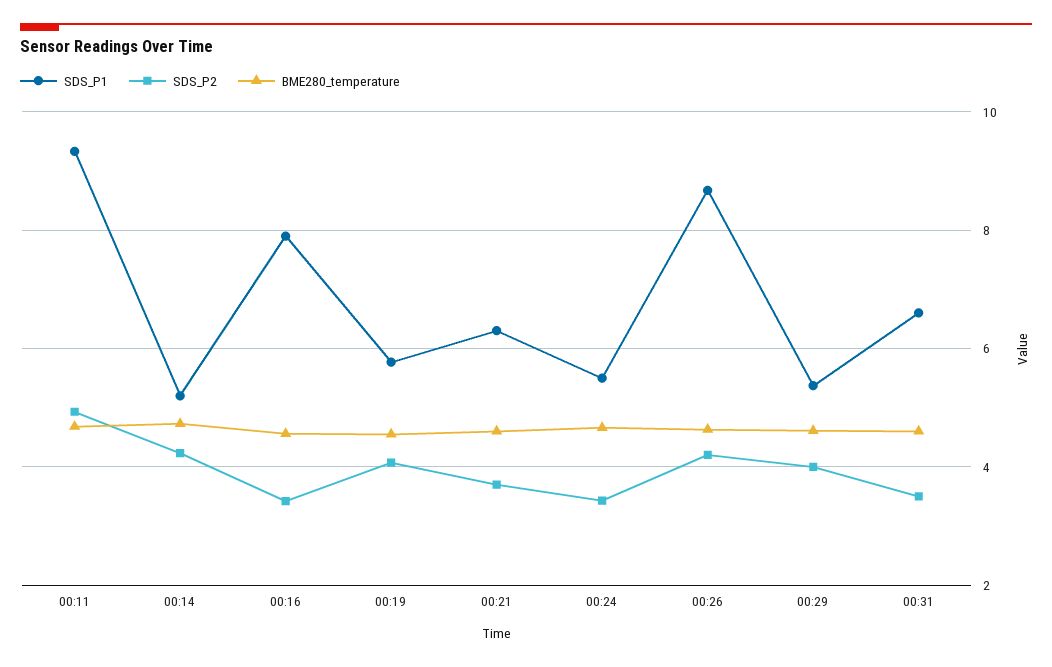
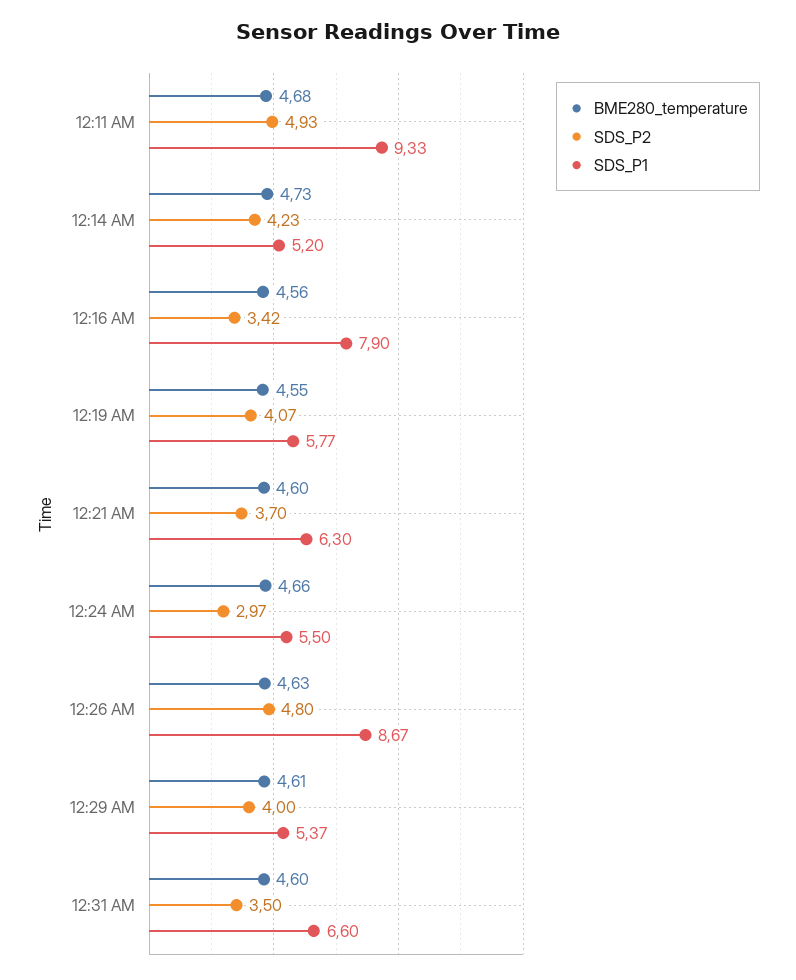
SDS_P2, 00:24: 3.4 -> 2.97
SDS_P2, 00:26: 4.2 -> 4.8

